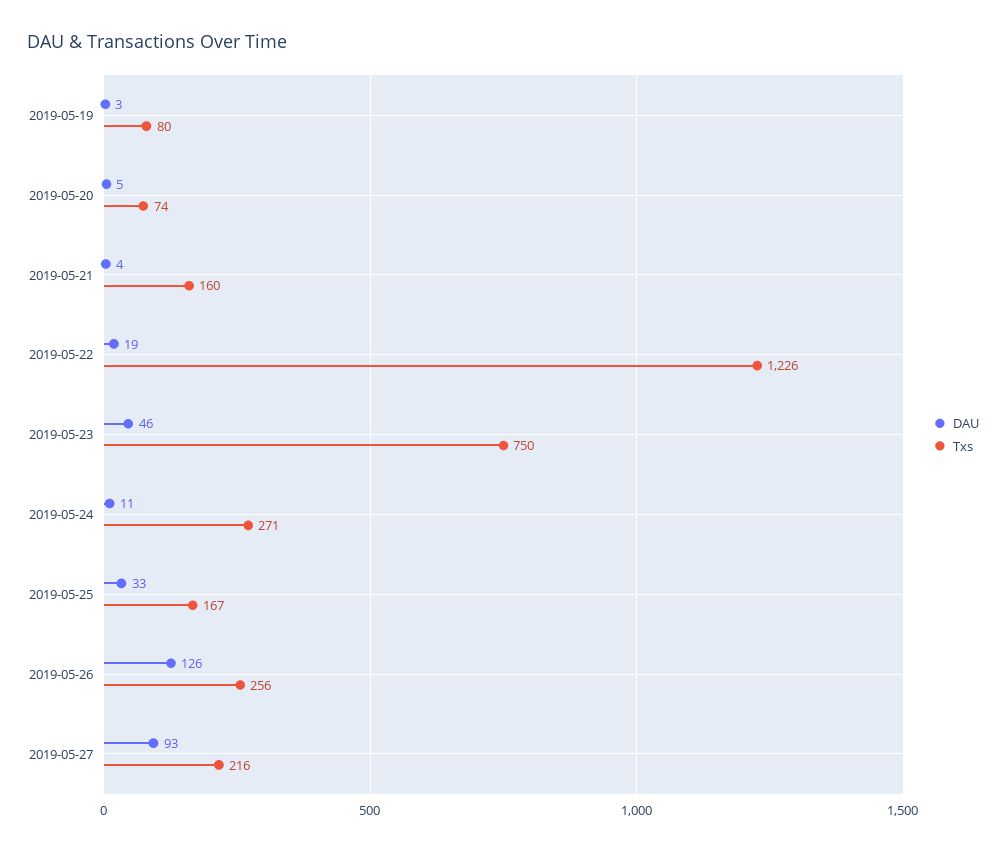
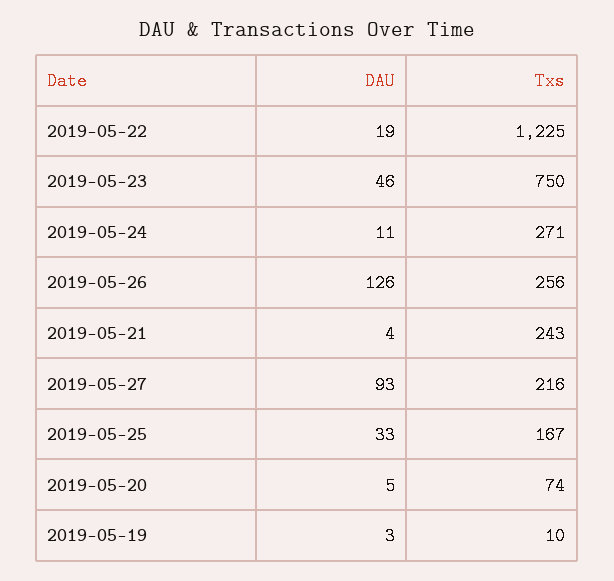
Txs, 2019-05-19: 80 -> 10
Txs, 2019-05-21: 160 -> 243
Txs, 2019-05-22: 1226 -> 1225

